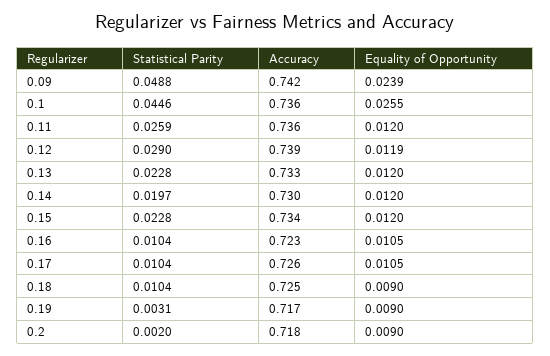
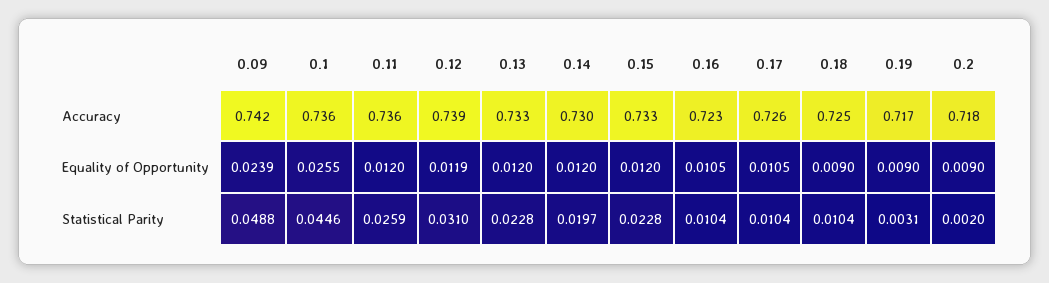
Statistical Parity, 0.12: 0.029 -> 0.031
Accuracy, 0.15: 0.734 -> 0.733

